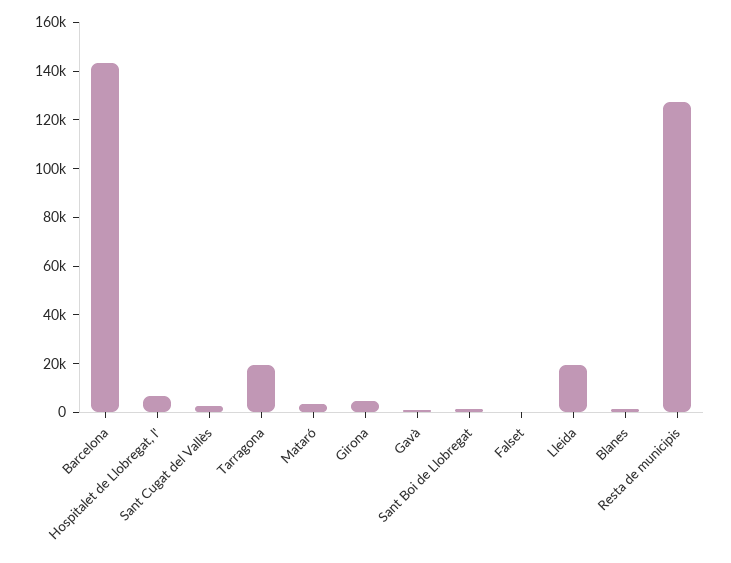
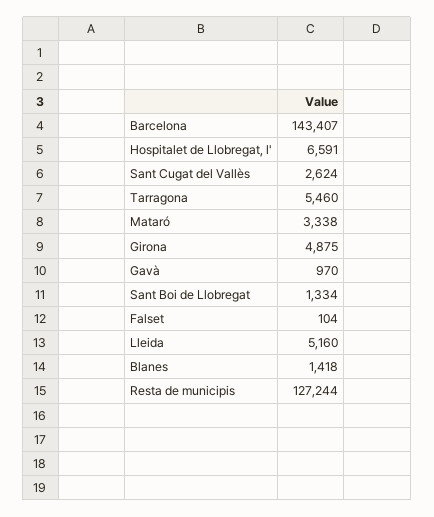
Tarragona: 20000 -> 5460
Lleida: 20000 -> 5160

